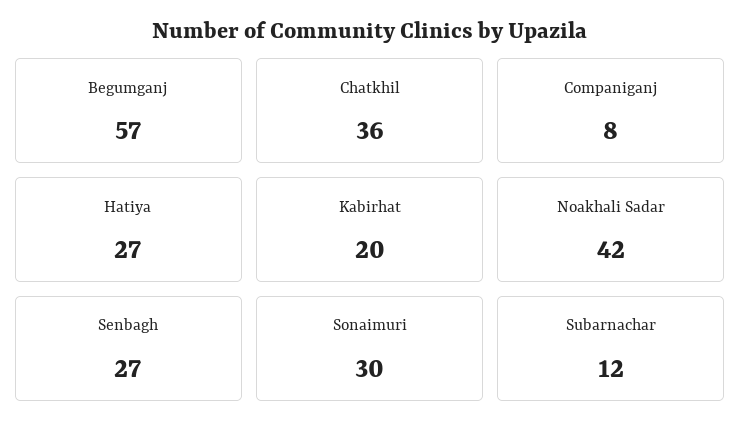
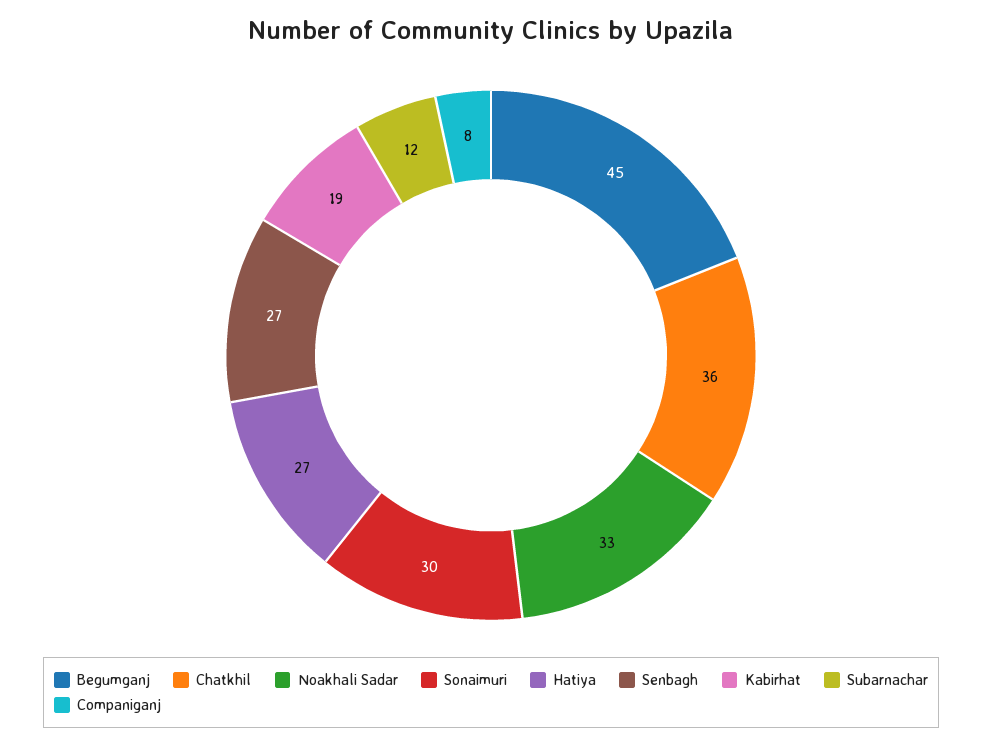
Begumganj: 57 -> 45
Kabirhat: 20 -> 19
Noakhali Sadar: 42 -> 33

